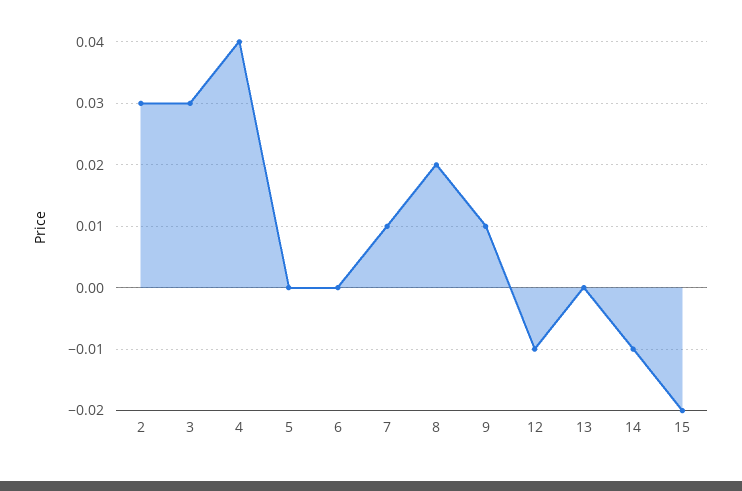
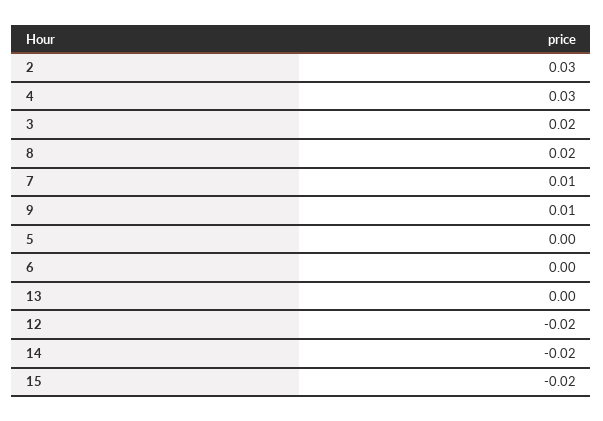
3: 0.03 -> 0.02
4: 0.04 -> 0.03
12: -0.01 -> -0.02
14: -0.01 -> -0.02

